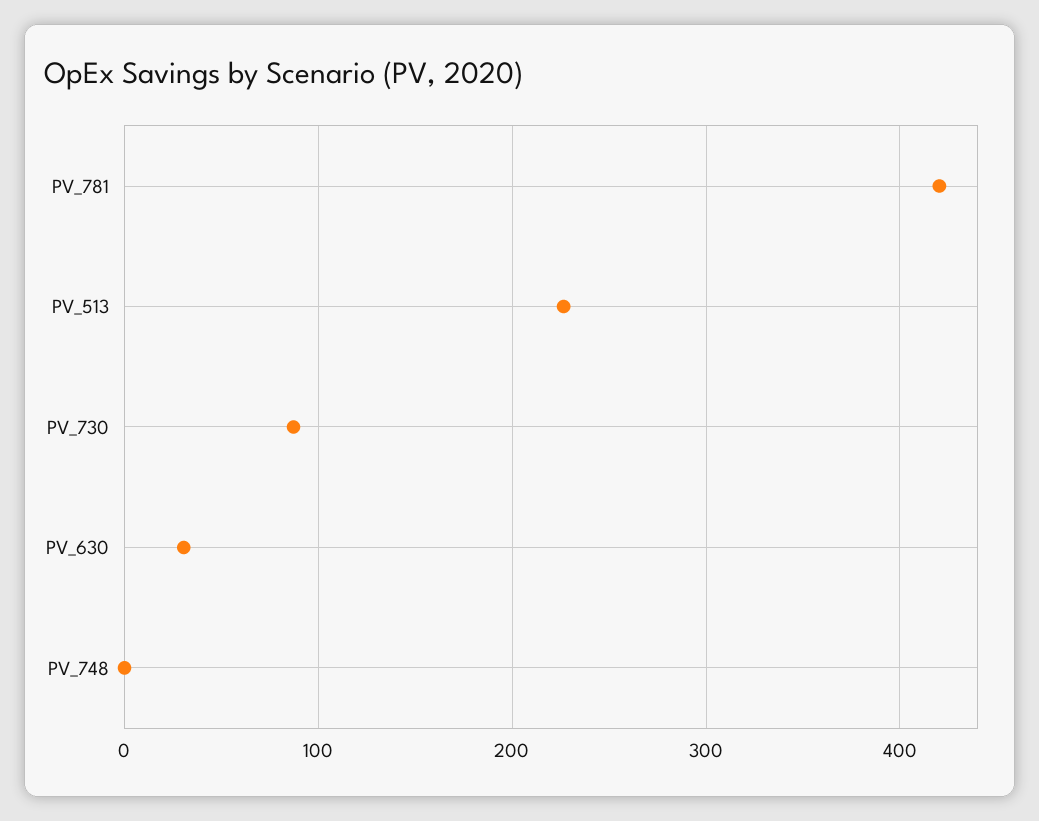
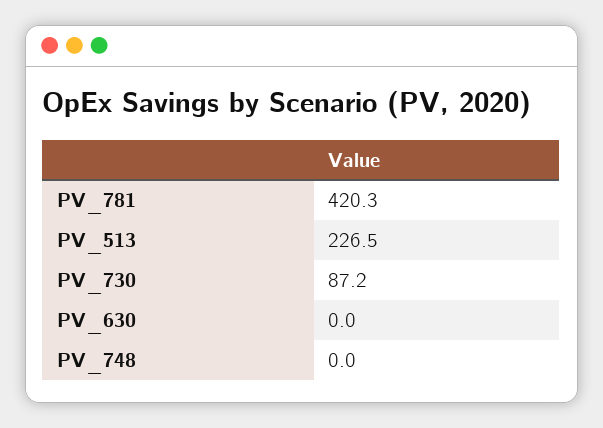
PV_630: 30 -> 0

